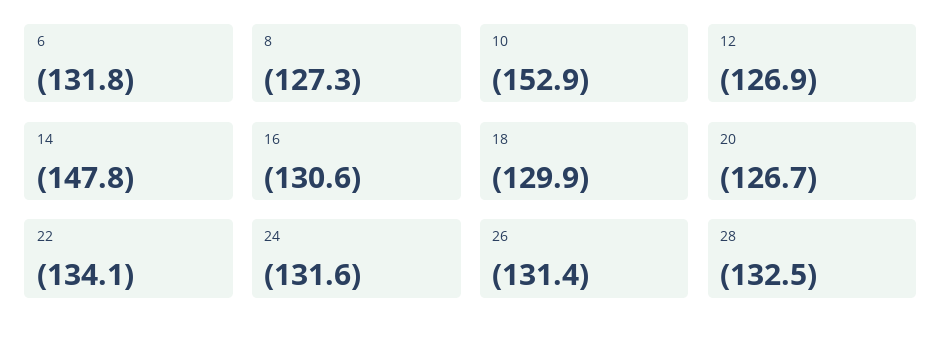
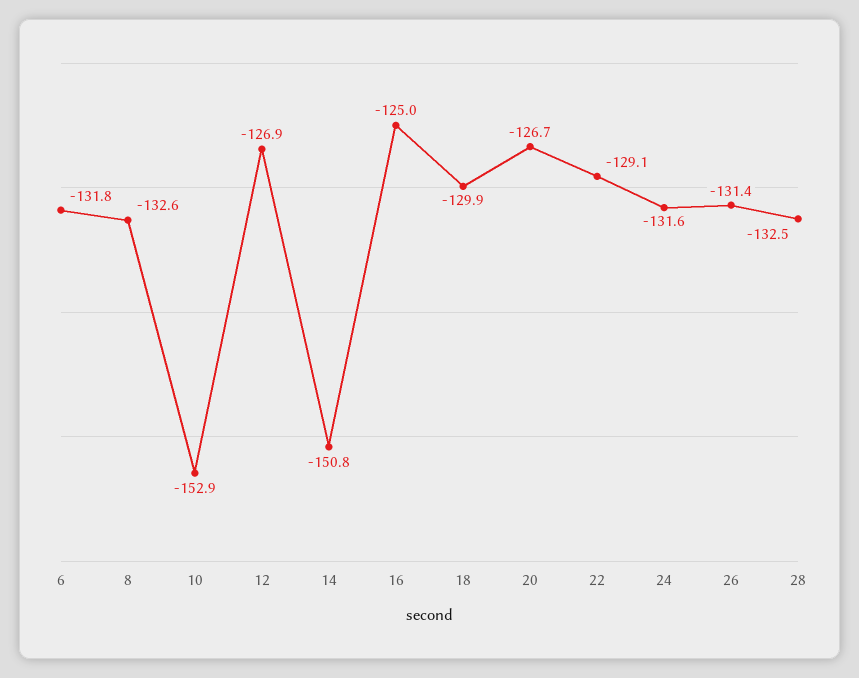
8: -127.3 -> -132.6
14: -147.8 -> -150.8
16: -130.6 -> -125
22: -134.1 -> -129.1

